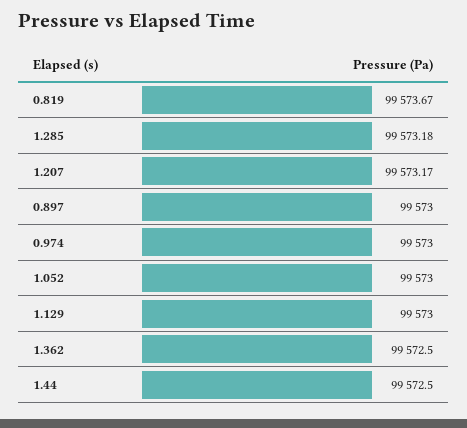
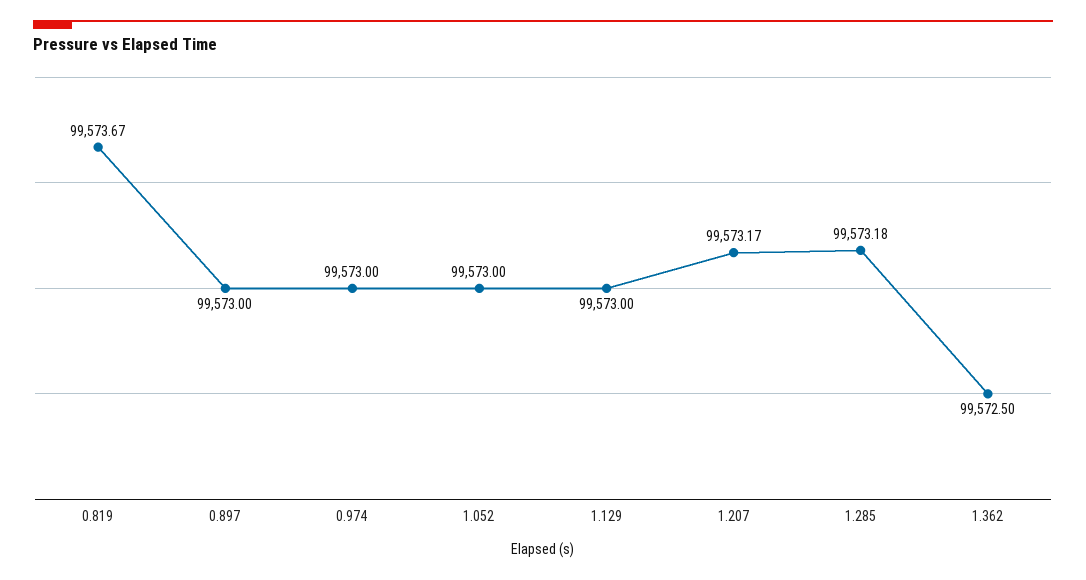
1.44: 99572.5 -> none

